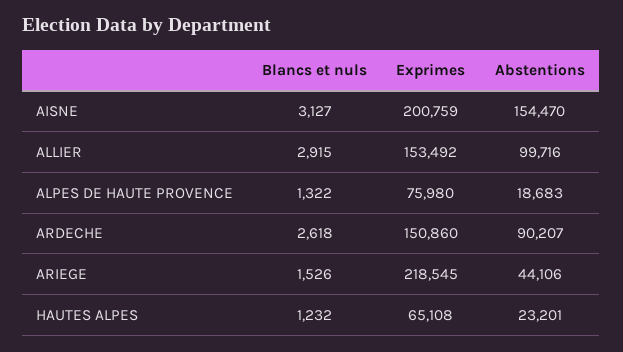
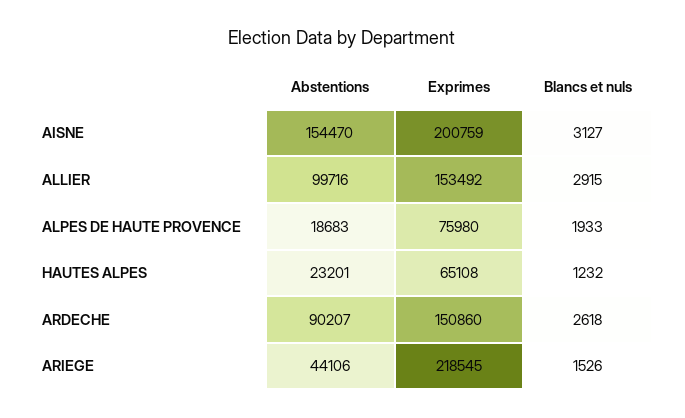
Blancs et nuls, ALPES DE HAUTE PROVENCE: 1322 -> 1933

